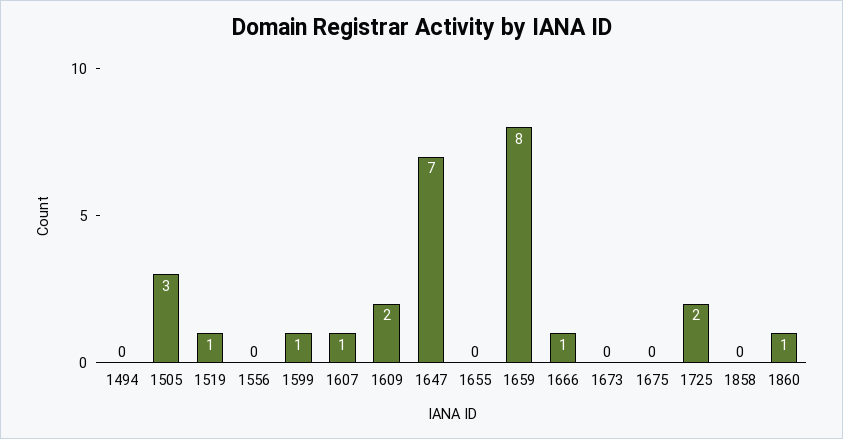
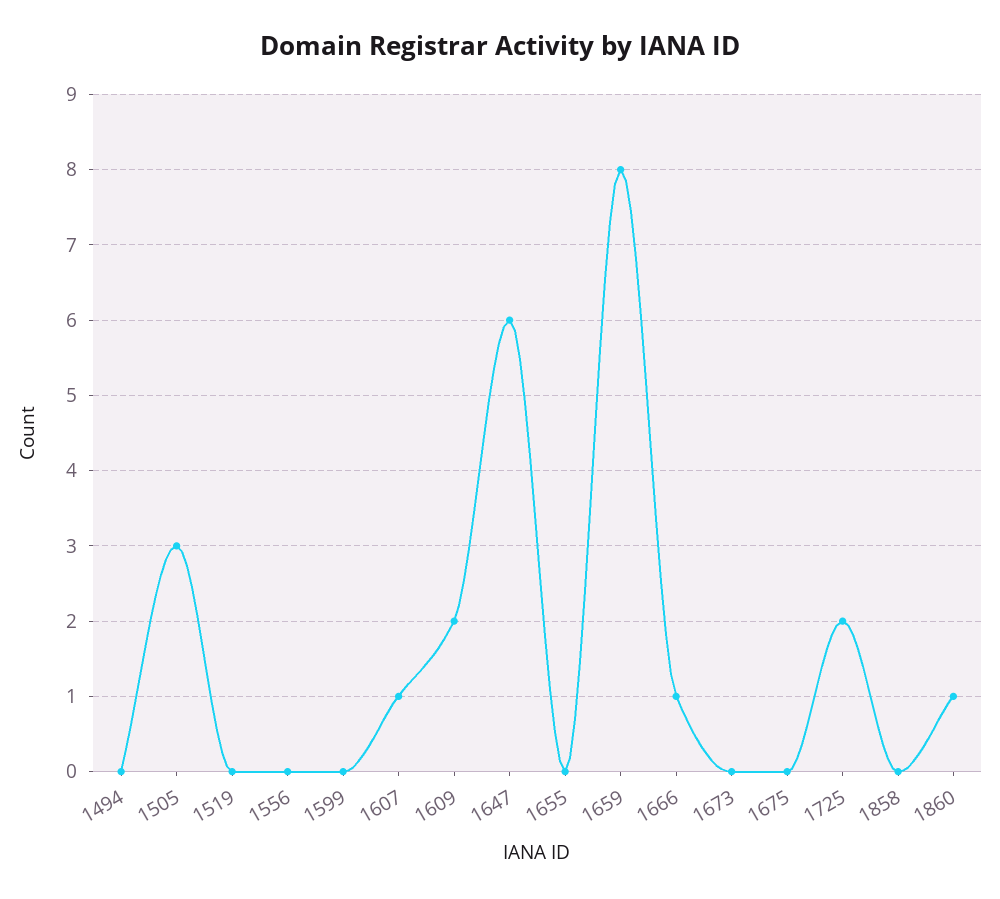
1519: 1 -> 0
1599: 1 -> 0
1647: 7 -> 6

